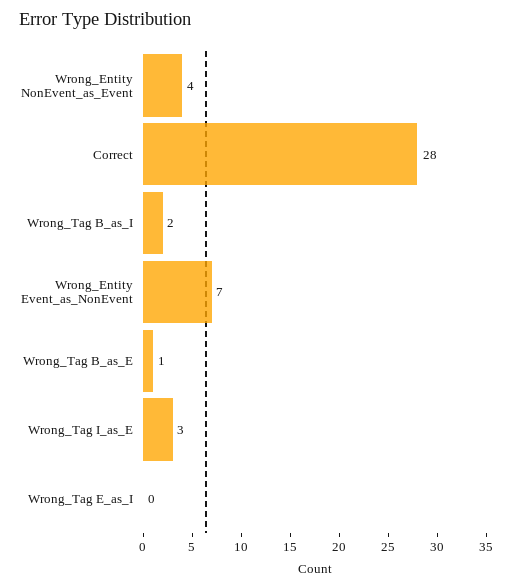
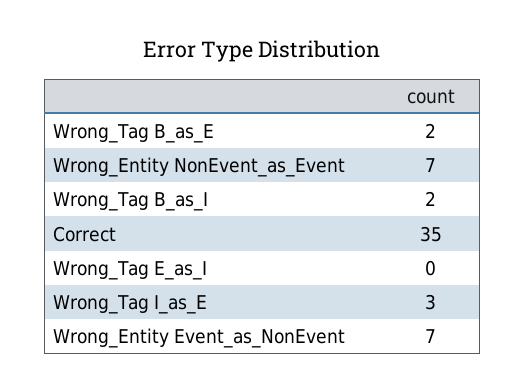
Wrong_Entity NonEvent_as_Event: 4 -> 7
Correct: 28 -> 35
Wrong_Tag B_as_E: 1 -> 2

